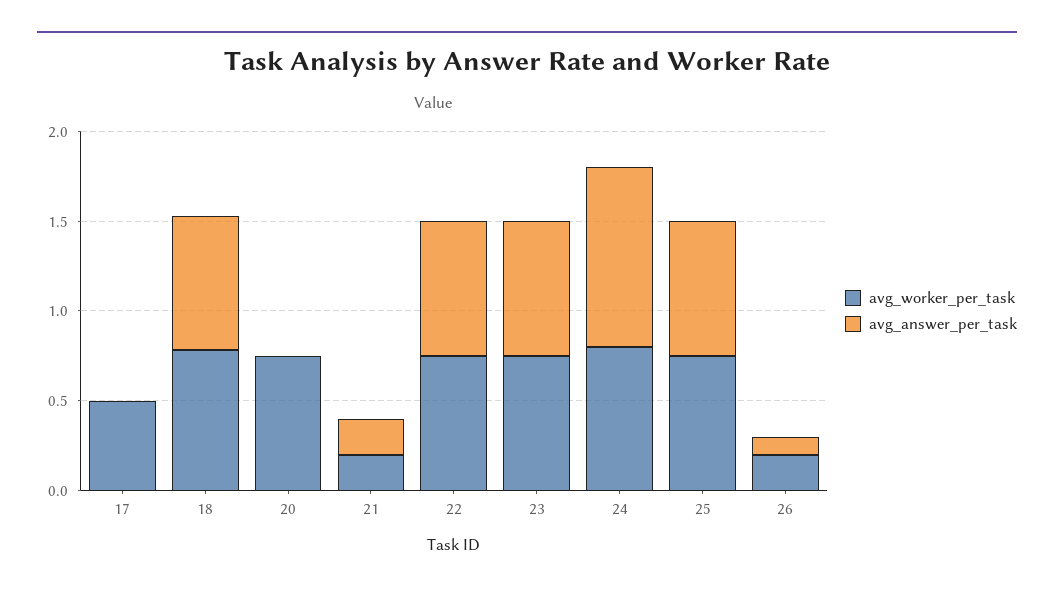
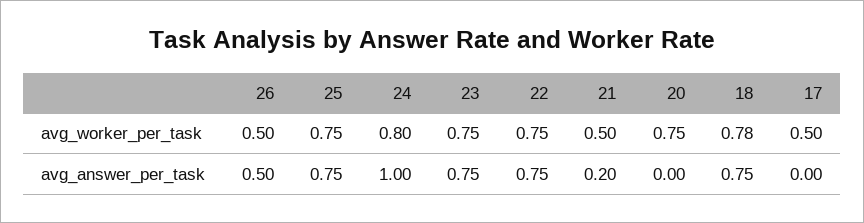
avg_worker_per_task, 21: 0.2 -> 0.5
avg_worker_per_task, 26: 0.2 -> 0.5
avg_answer_per_task, 26: 0.1 -> 0.5

